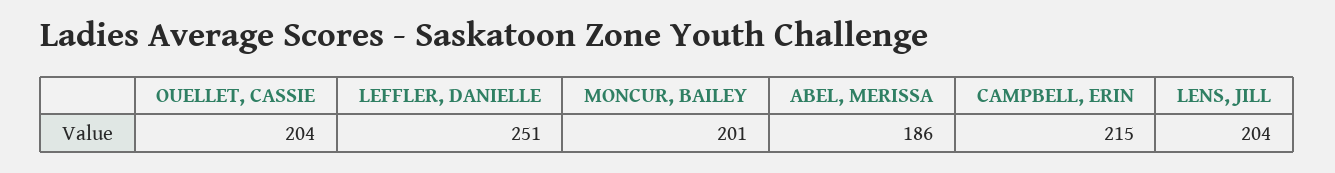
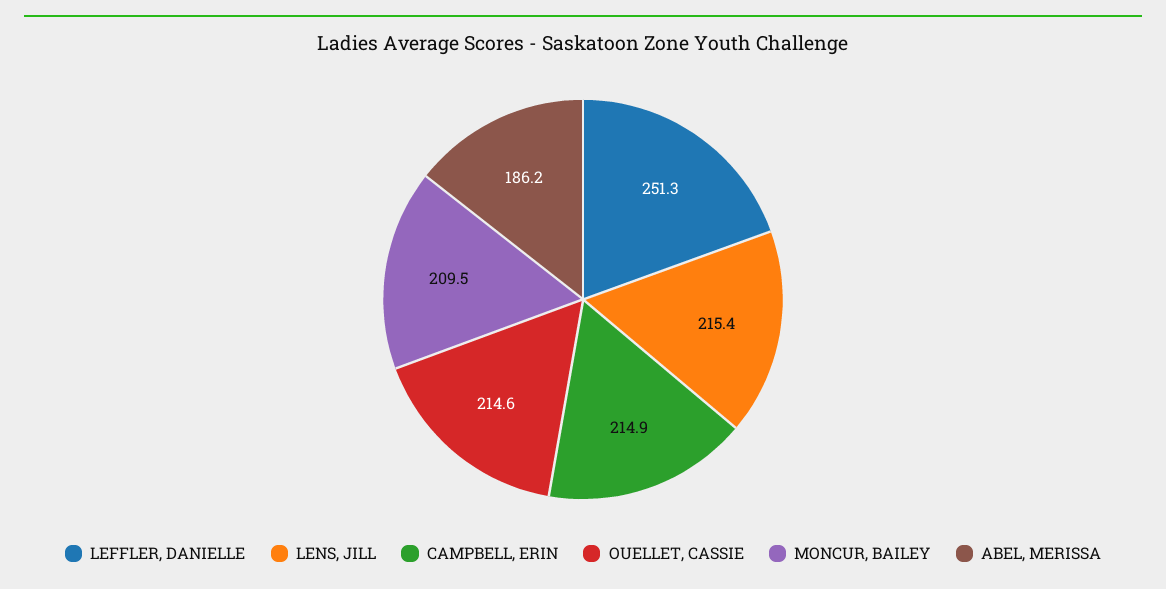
OUELLET, CASSIE: 204 -> 214.6
MONCUR, BAILEY: 201 -> 209.5
LENS, JILL: 204 -> 215.4

